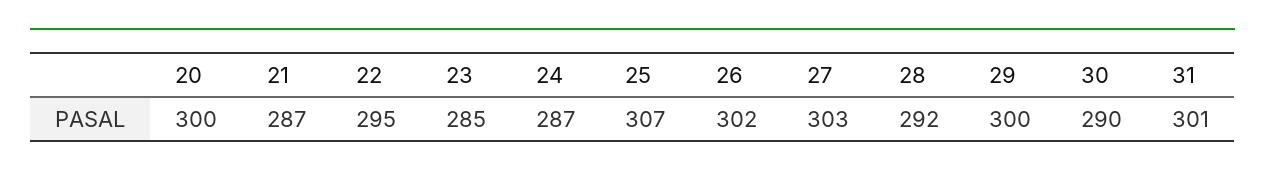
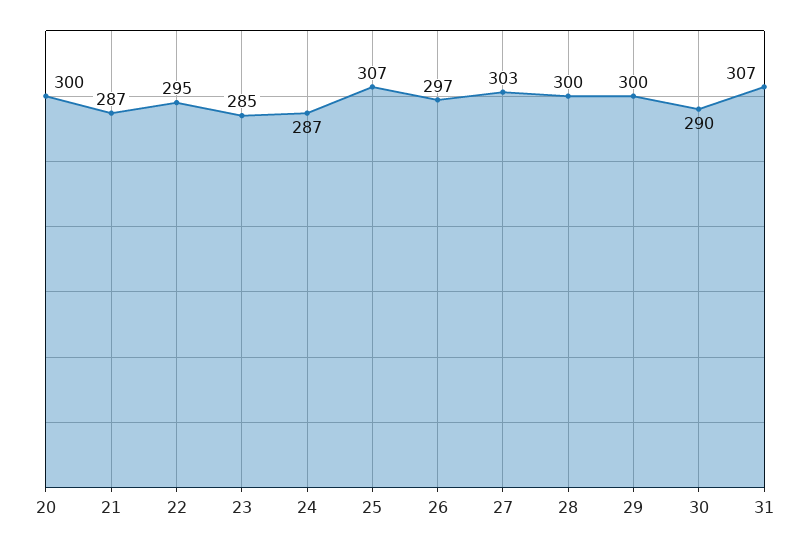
26: 302 -> 297
28: 292 -> 300
31: 301 -> 307

